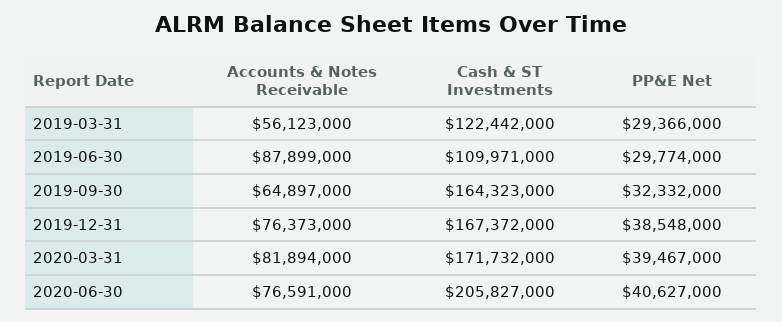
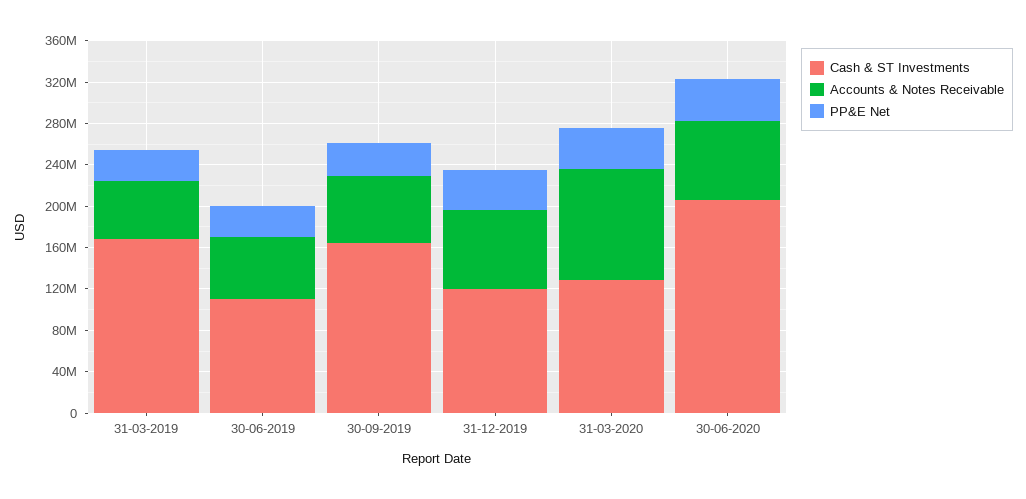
Cash & ST Investments, 2019-03-31: 122442000 -> 170000000
Accounts & Notes Receivable, 2019-06-30: 87899000 -> 60000000
Cash & ST Investments, 2019-12-31: 167372000 -> 120000000
Accounts & Notes Receivable, 2020-03-31: 81894000 -> 110000000
Cash & ST Investments, 2020-03-31: 171732000 -> 130000000

